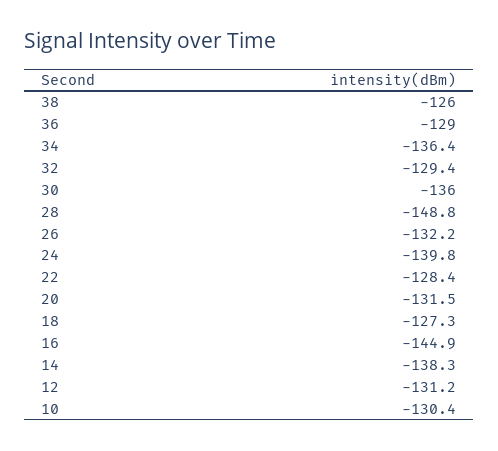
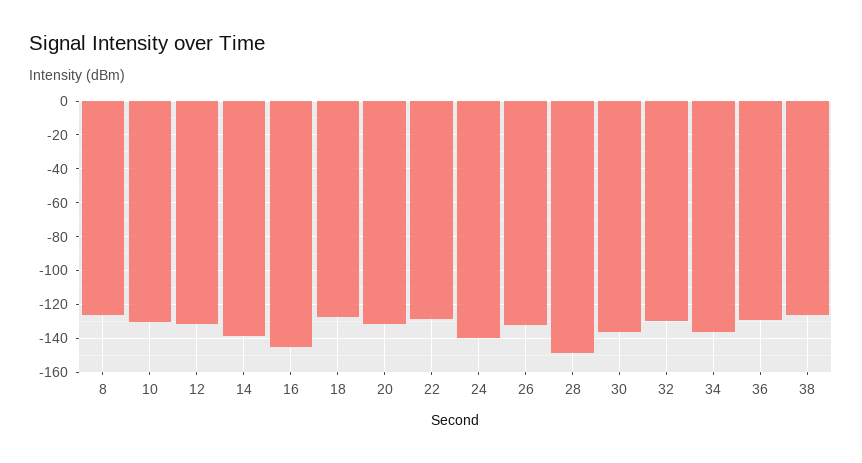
8: none -> -125

